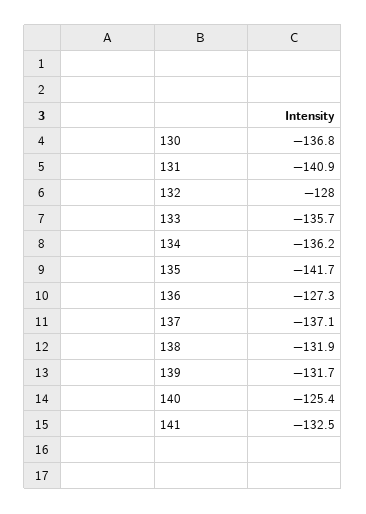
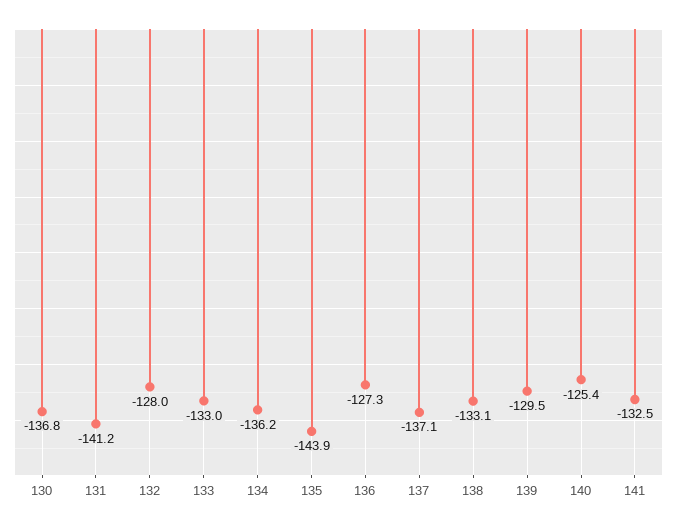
131: -140.9 -> -141.2
133: -135.7 -> -133
135: -141.7 -> -143.9
138: -131.9 -> -133.1
139: -131.7 -> -129.5

